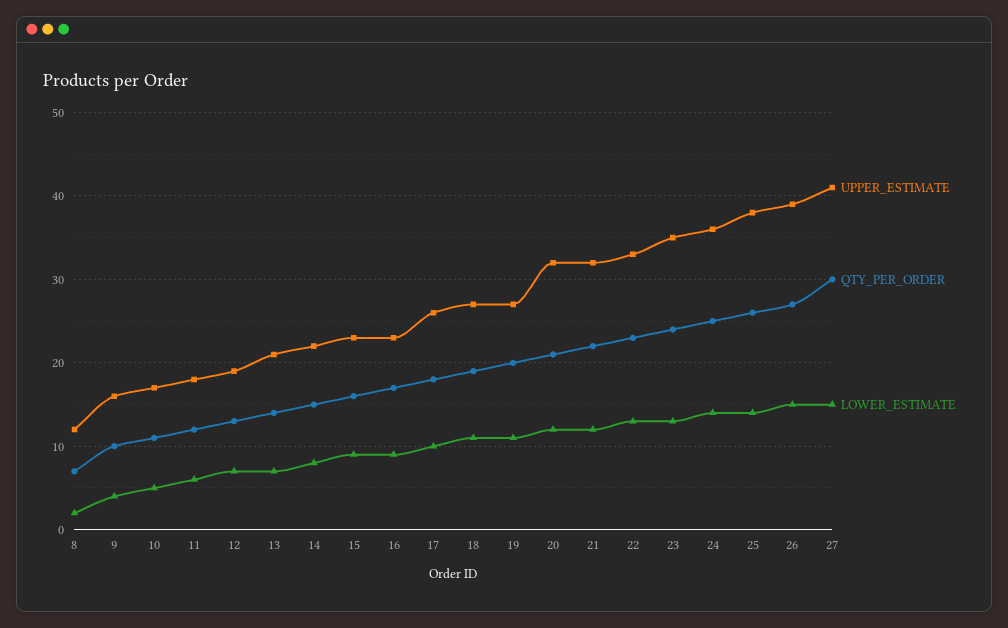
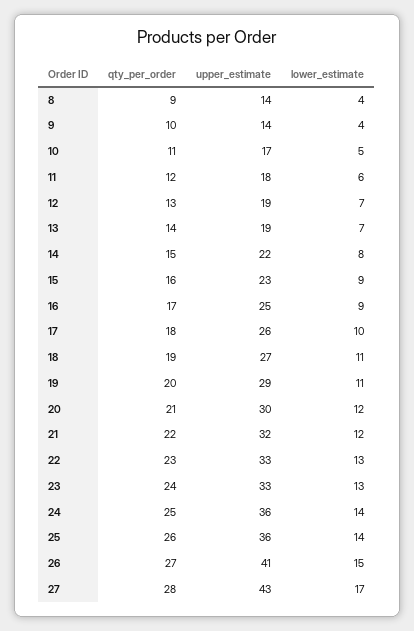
UPPER_ESTIMATE, 8: 12 -> 14
QTY_PER_ORDER, 8: 7 -> 9
LOWER_ESTIMATE, 8: 2 -> 4
UPPER_ESTIMATE, 9: 16 -> 14
UPPER_ESTIMATE, 13: 21 -> 19
UPPER_ESTIMATE, 16: 23 -> 25
UPPER_ESTIMATE, 19: 27 -> 29
UPPER_ESTIMATE, 20: 32 -> 30
UPPER_ESTIMATE, 23: 35 -> 33
UPPER_ESTIMATE, 25: 38 -> 36
UPPER_ESTIMATE, 26: 39 -> 41
UPPER_ESTIMATE, 27: 41 -> 43
QTY_PER_ORDER, 27: 30 -> 28
LOWER_ESTIMATE, 27: 15 -> 17

